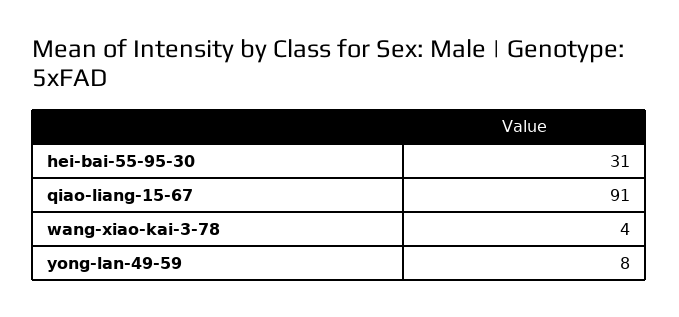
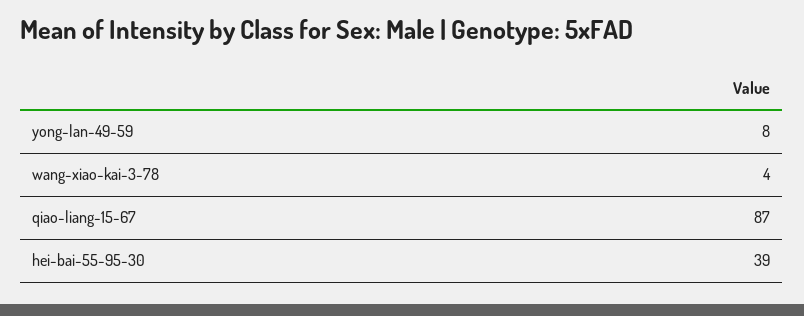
hei-bai-55-95-30: 31 -> 39
qiao-liang-15-67: 91 -> 87

